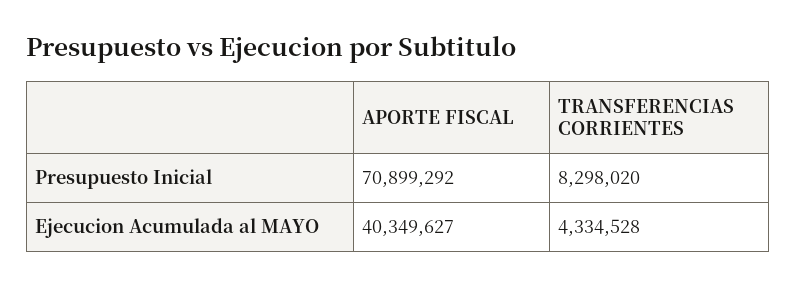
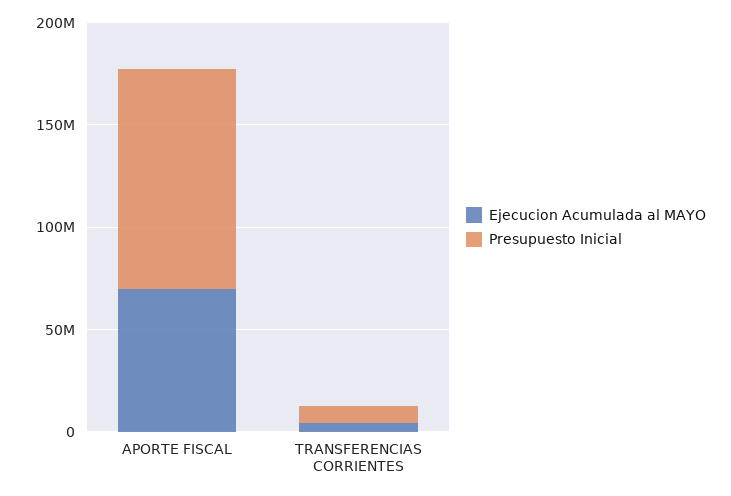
Presupuesto Inicial, APORTE FISCAL: 70899292 -> 110000000
Ejecucion Acumulada al MAYO, APORTE FISCAL: 40349627 -> 70000000

